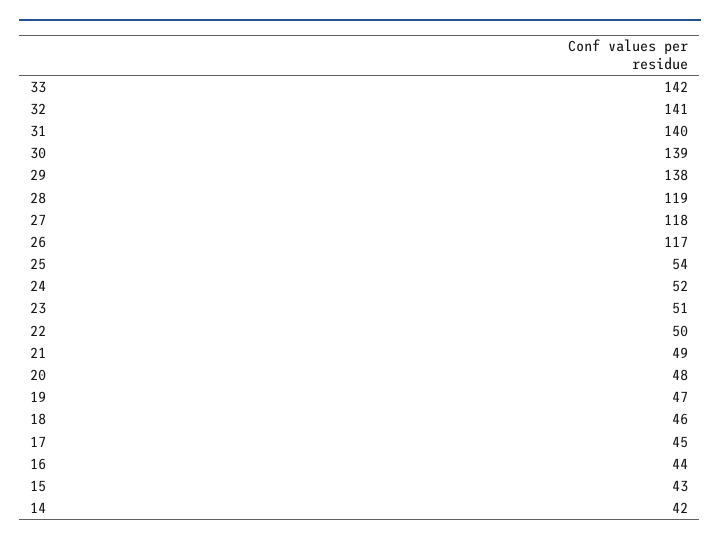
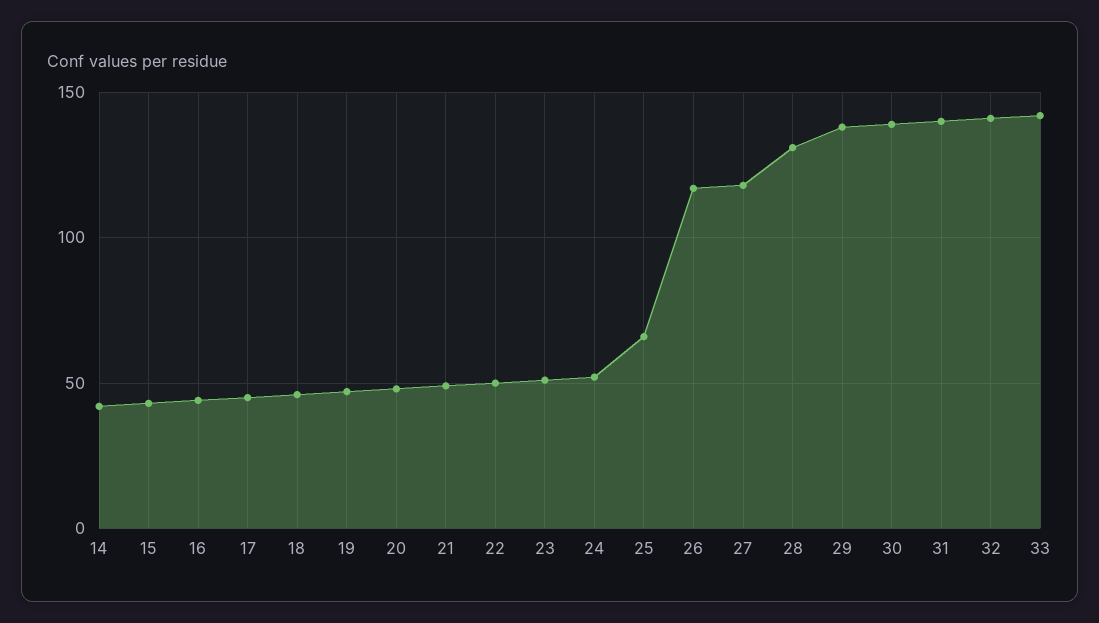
28: 119 -> 130
25: 54 -> 65

